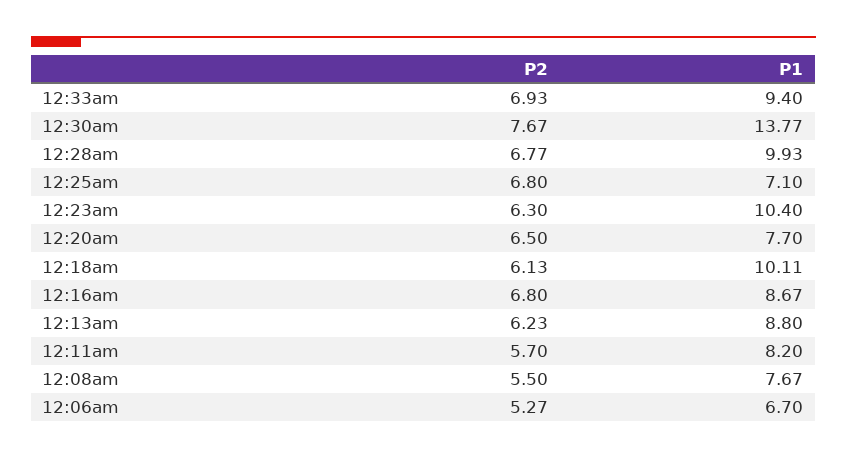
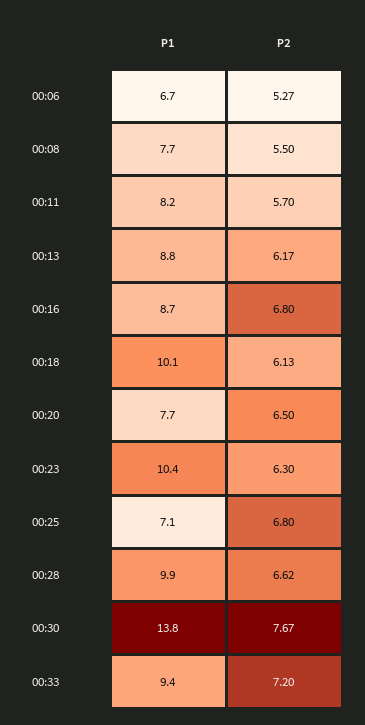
P2, 12:33am: 6.93 -> 7.2
P2, 12:28am: 6.77 -> 6.62
P2, 12:13am: 6.23 -> 6.17

